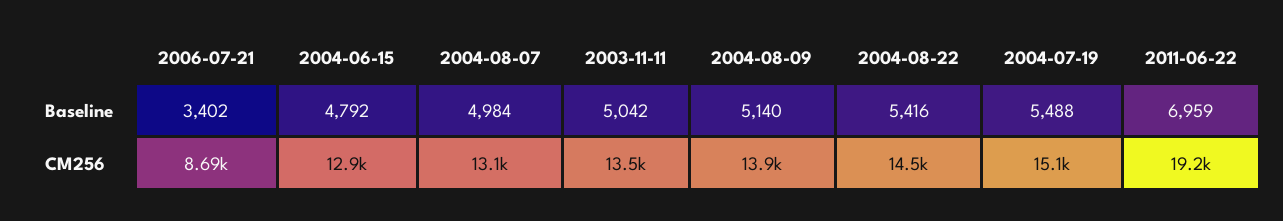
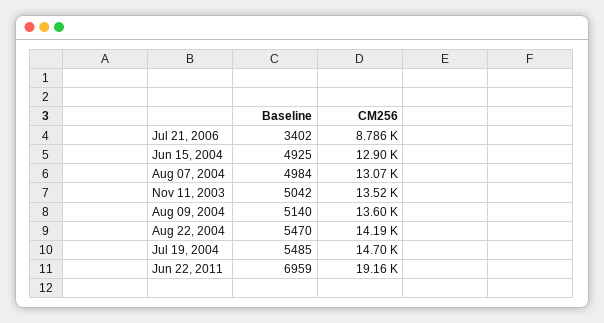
2004-06-15, Baseline: 4792 -> 4925
2004-08-22, Baseline: 5416 -> 5470
2004-07-19, Baseline: 5488 -> 5485
2006-07-21, CM256: 8690 -> 8786
2004-08-09, CM256: 13900 -> 13600
2004-08-22, CM256: 14500 -> 14190
2004-07-19, CM256: 15100 -> 14700

